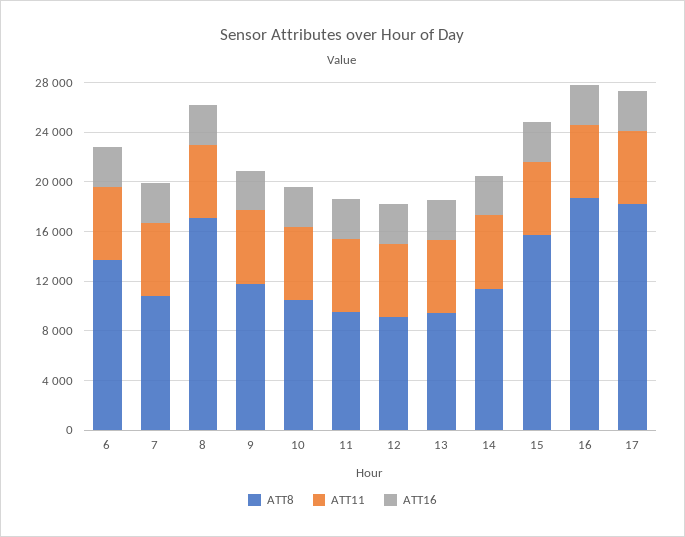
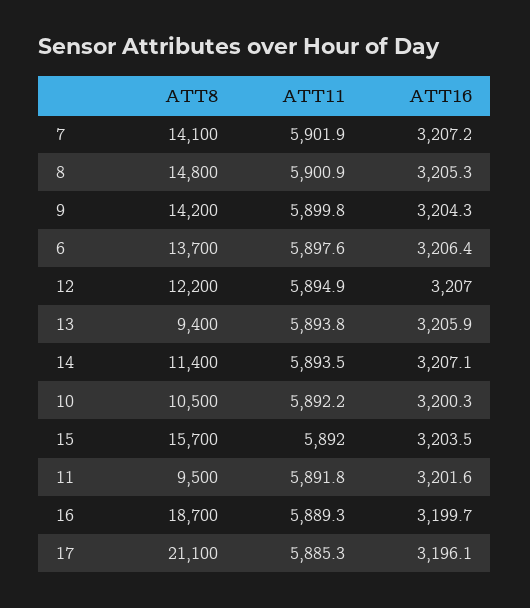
ATT8, 7: 11000 -> 14100
ATT8, 8: 17000 -> 14800
ATT8, 9: 12000 -> 14200
ATT8, 12: 9000 -> 12200
ATT8, 17: 18000 -> 21100

